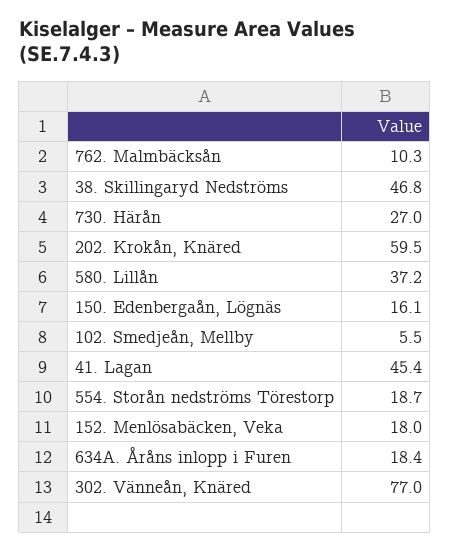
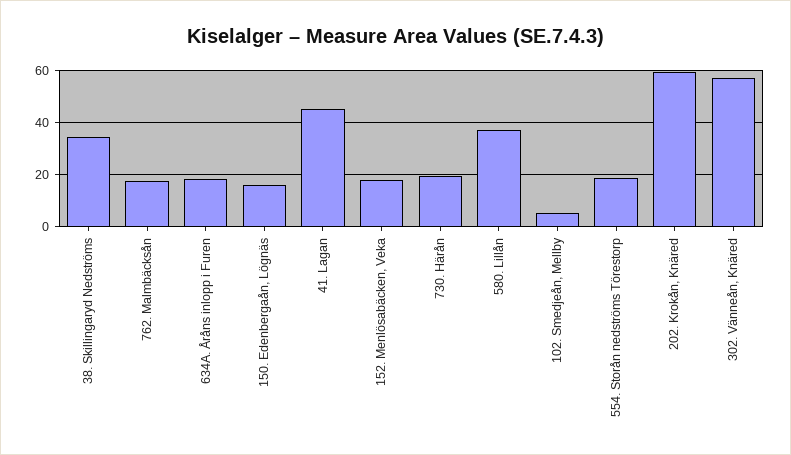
762. Malmbäcksån: 10.3 -> 17.5
38. Skillingaryd Nedströms: 46.8 -> 35
730. Härån: 27 -> 20
302. Vänneån, Knäred: 77 -> 57.5

